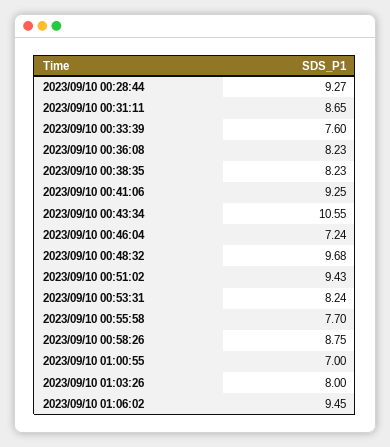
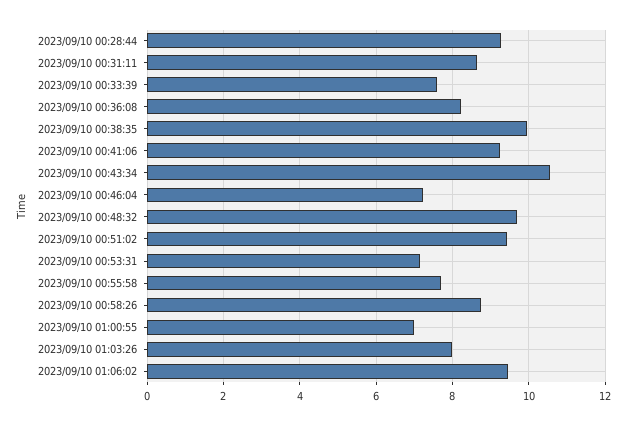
2023/09/10 00:38:35: 8.23 -> 10
2023/09/10 00:53:31: 8.24 -> 7.2

